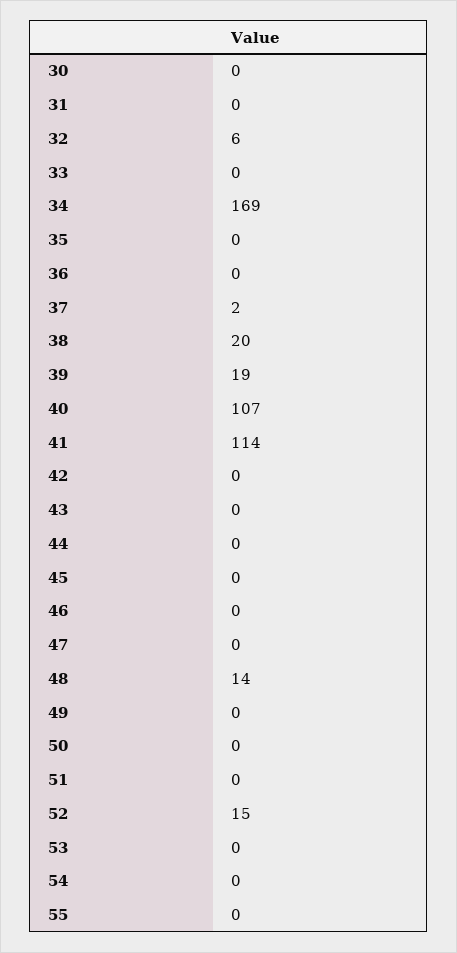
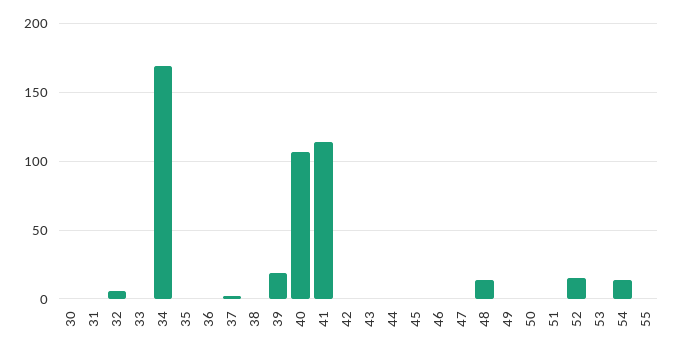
38: 20 -> 0
54: 0 -> 15

